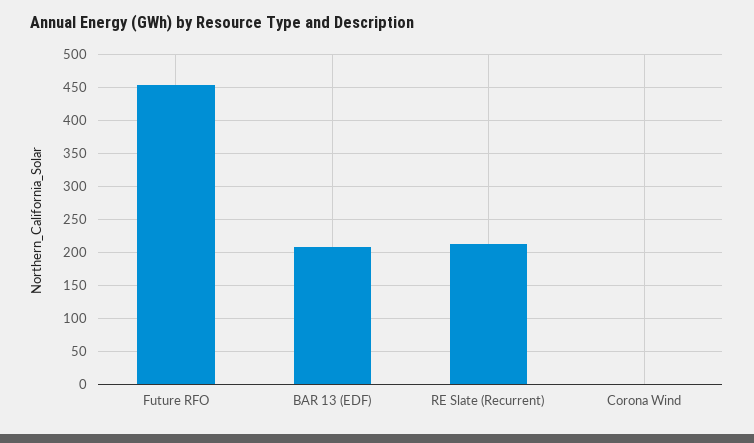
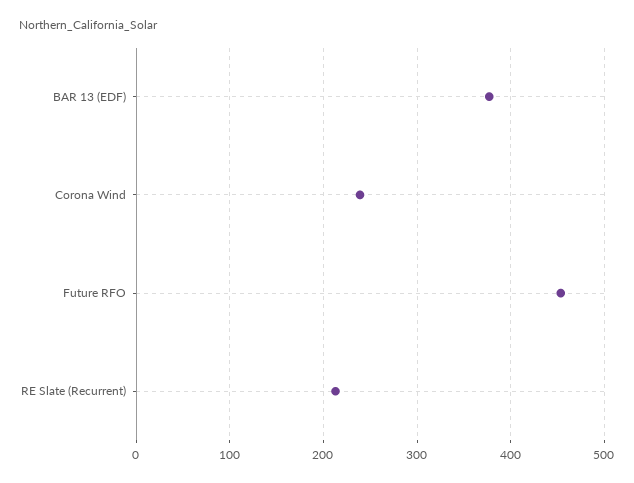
BAR 13 (EDF): 210 -> 380
Corona Wind: 0 -> 240

